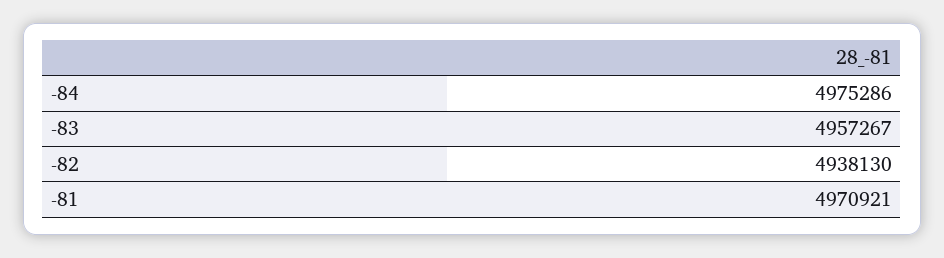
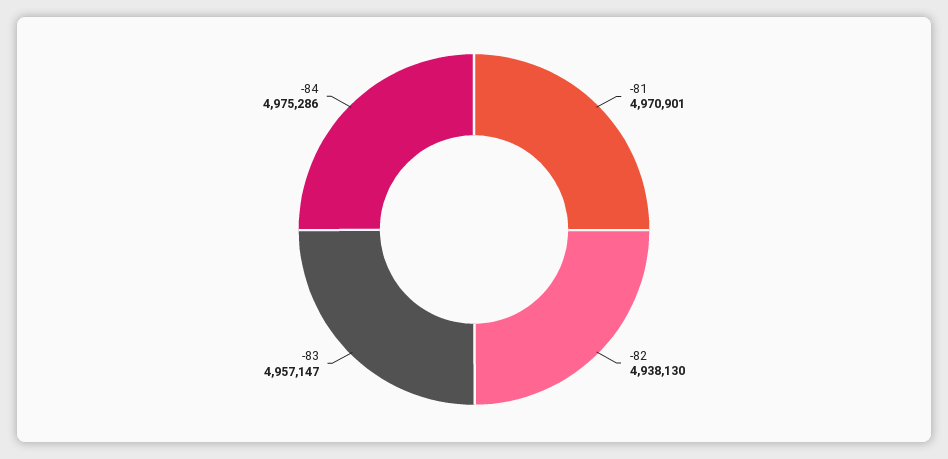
-83: 4957267 -> 4957147
-81: 4970921 -> 4970901

